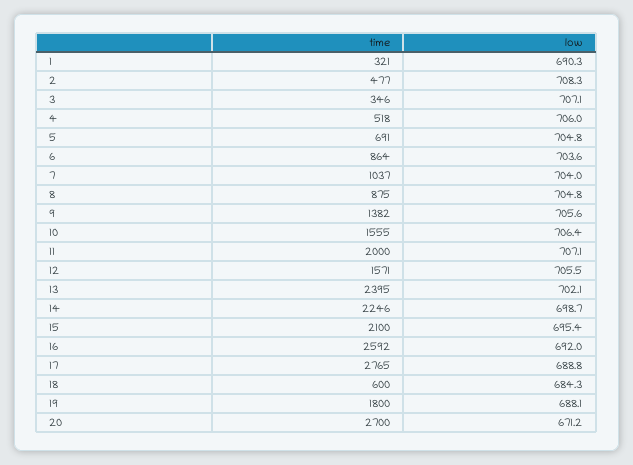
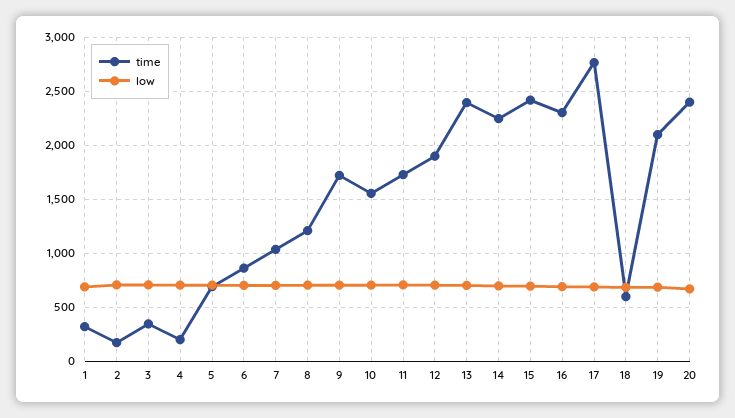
time, 2: 477 -> 200
time, 4: 518 -> 200
time, 8: 875 -> 1200
time, 9: 1382 -> 1700
time, 11: 2000 -> 1700
time, 12: 1571 -> 1900
time, 15: 2100 -> 2400
time, 16: 2592 -> 2300
time, 19: 1800 -> 2100
time, 20: 2700 -> 2400

